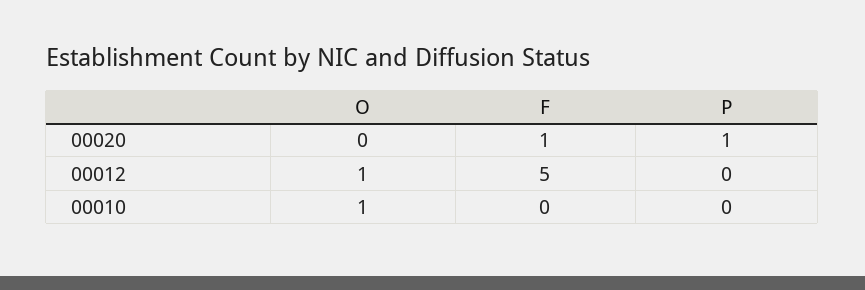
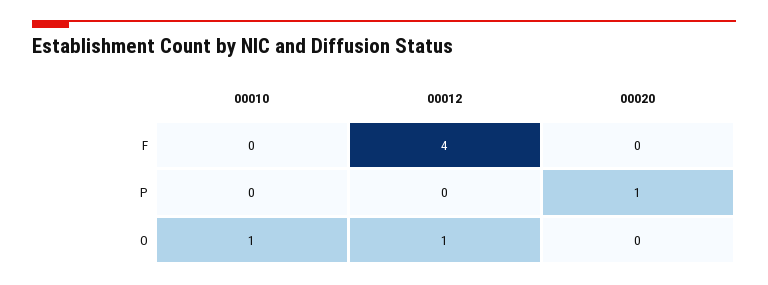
F, 00020: 1 -> 0
F, 00012: 5 -> 4

